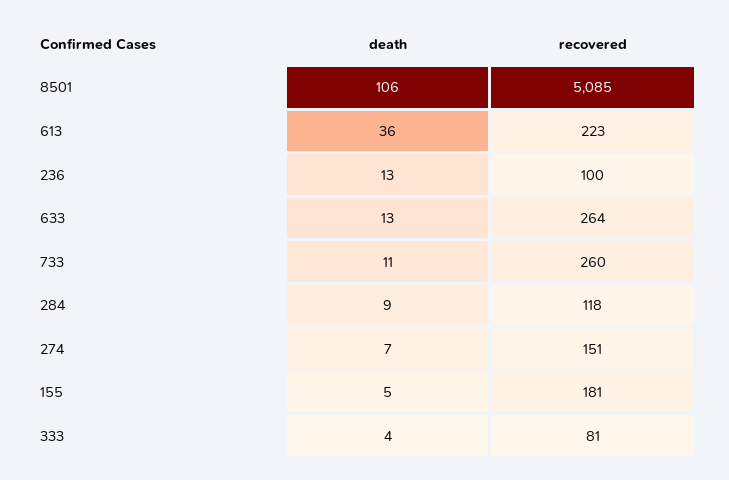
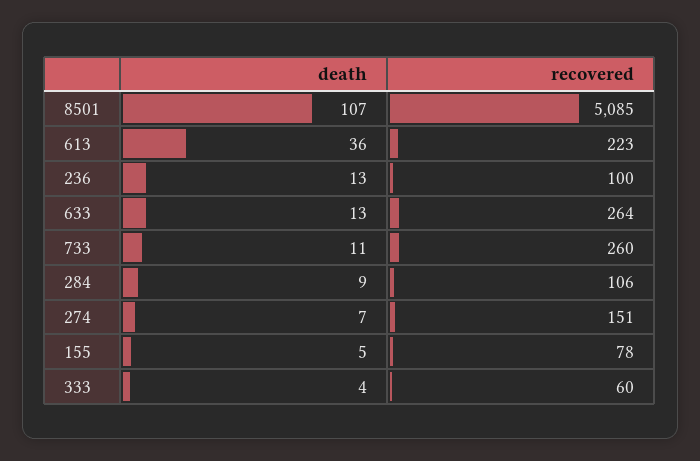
death, 8501: 106 -> 107
recovered, 284: 118 -> 106
recovered, 155: 181 -> 78
recovered, 333: 81 -> 60

